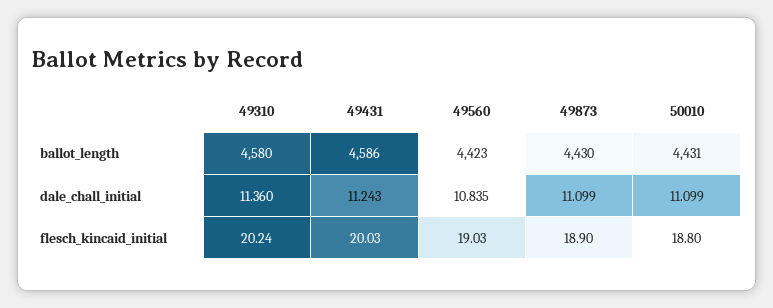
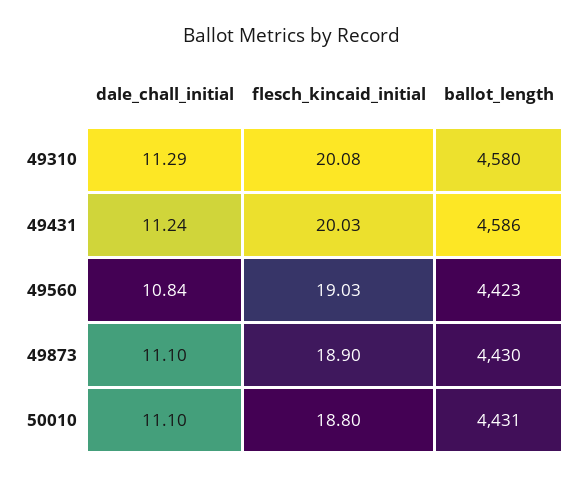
49310, dale_chall_initial: 11.36 -> 11.29
49310, flesch_kincaid_initial: 20.24 -> 20.08

